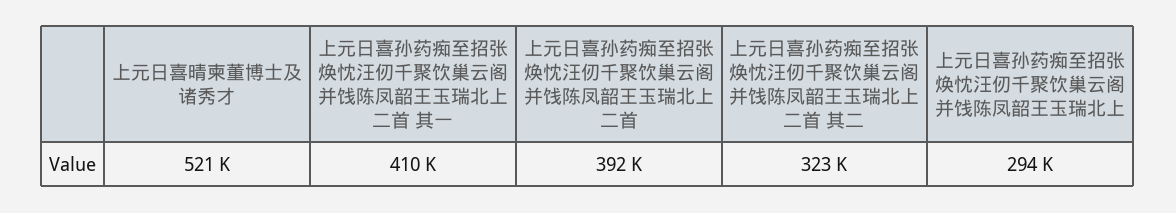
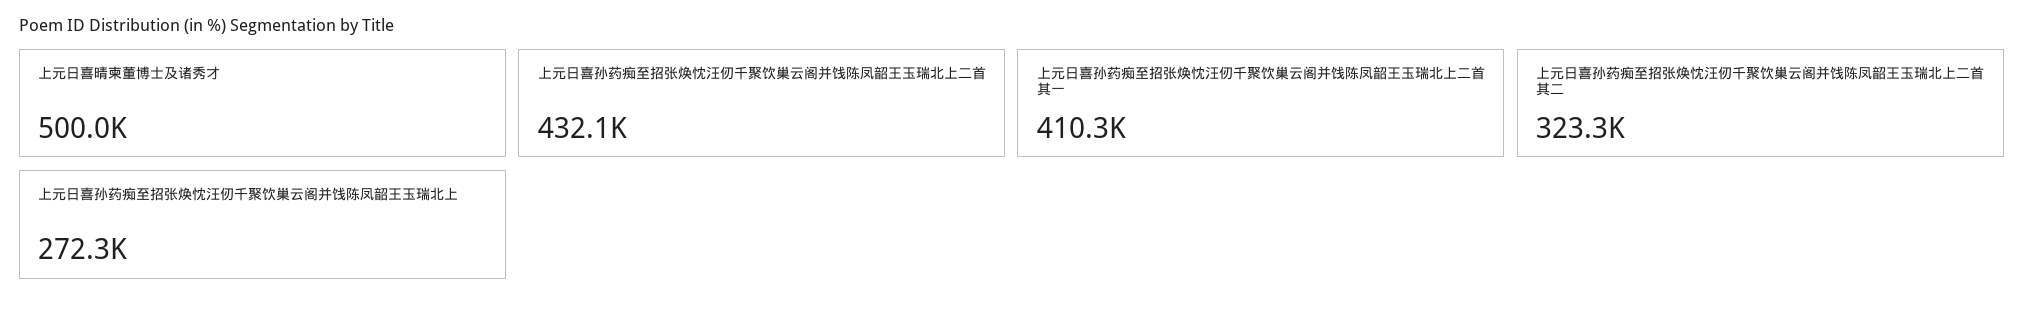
上元日喜晴柬董博士及诸秀才: 521000 -> 500000
上元日喜孙药痴至招张焕忱汪仞千聚饮巢云阁并饯陈凤韶王玉瑞北上二首: 392000 -> 432100
上元日喜孙药痴至招张焕忱汪仞千聚饮巢云阁并饯陈凤韶王玉瑞北上: 294000 -> 272300

